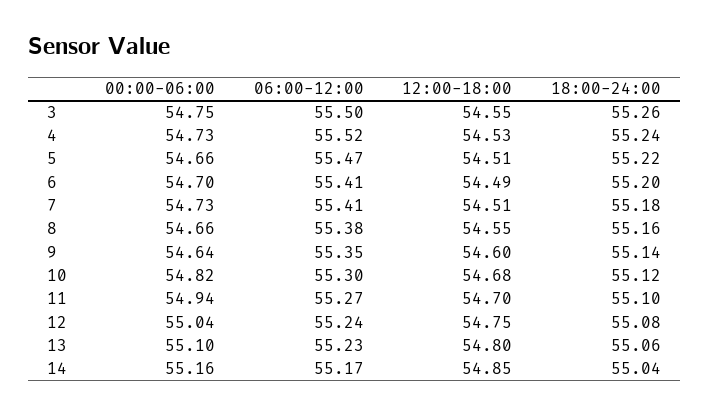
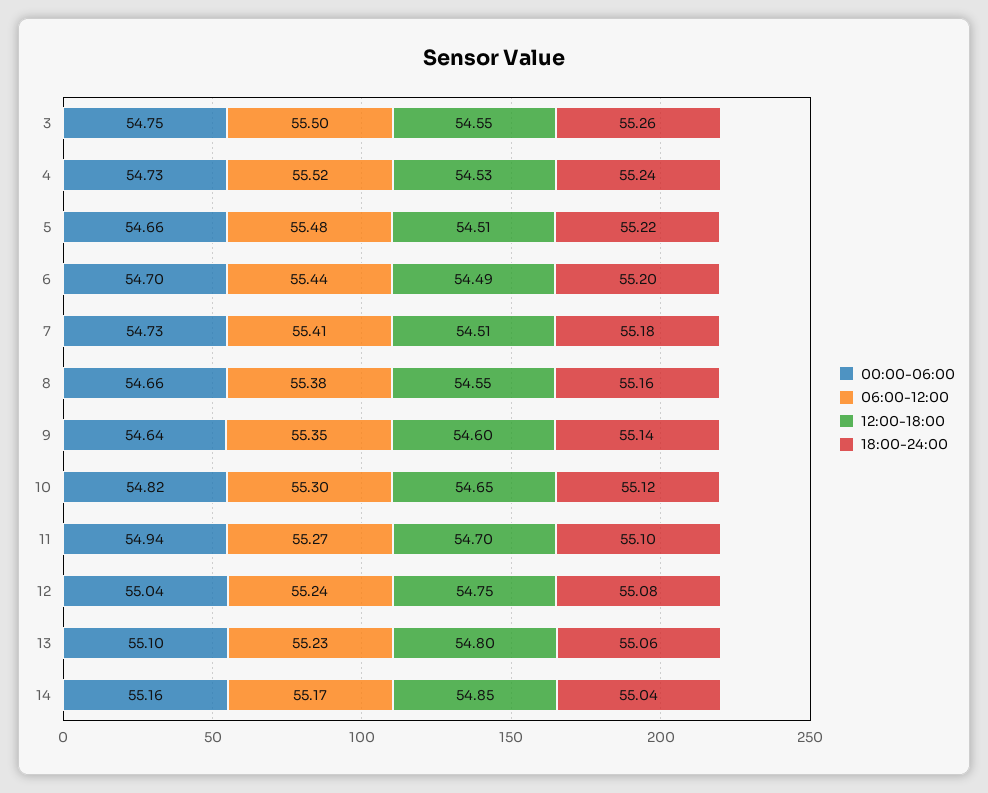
06:00-12:00, 5: 55.47 -> 55.48
06:00-12:00, 6: 55.41 -> 55.44
12:00-18:00, 10: 54.68 -> 54.65

